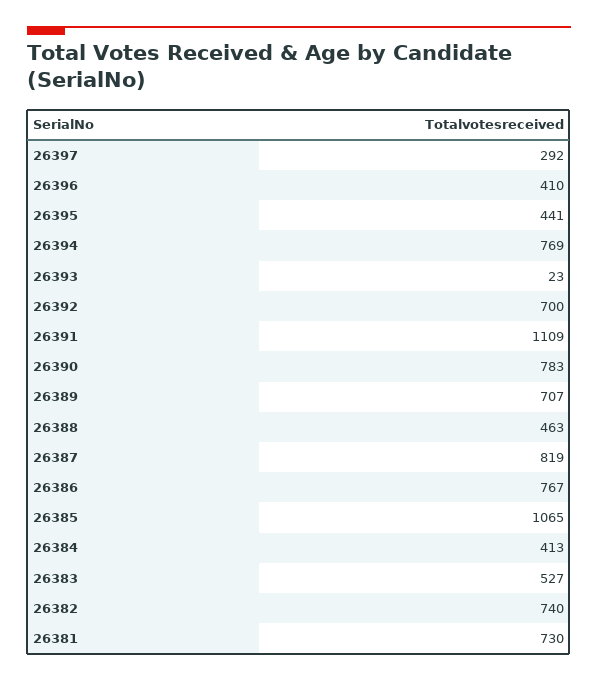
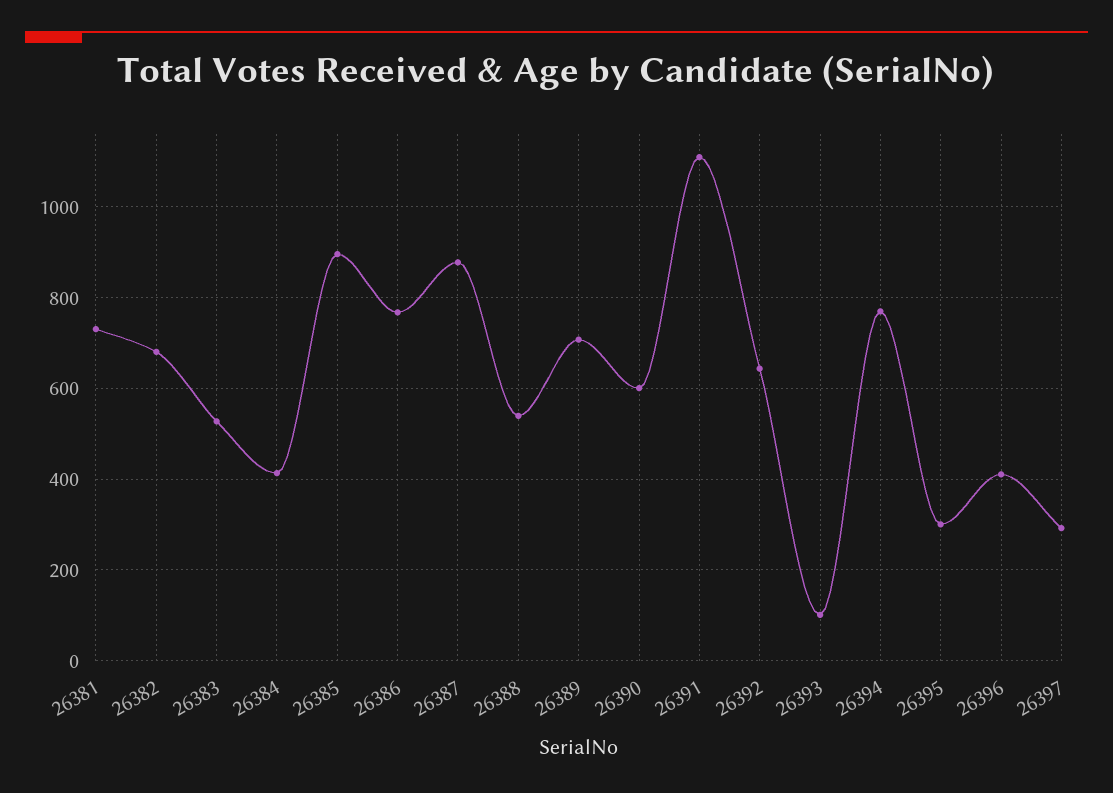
26395: 441 -> 300
26393: 23 -> 100
26392: 700 -> 640
26390: 783 -> 600
26388: 463 -> 540
26387: 819 -> 880
26385: 1065 -> 900
26382: 740 -> 680

